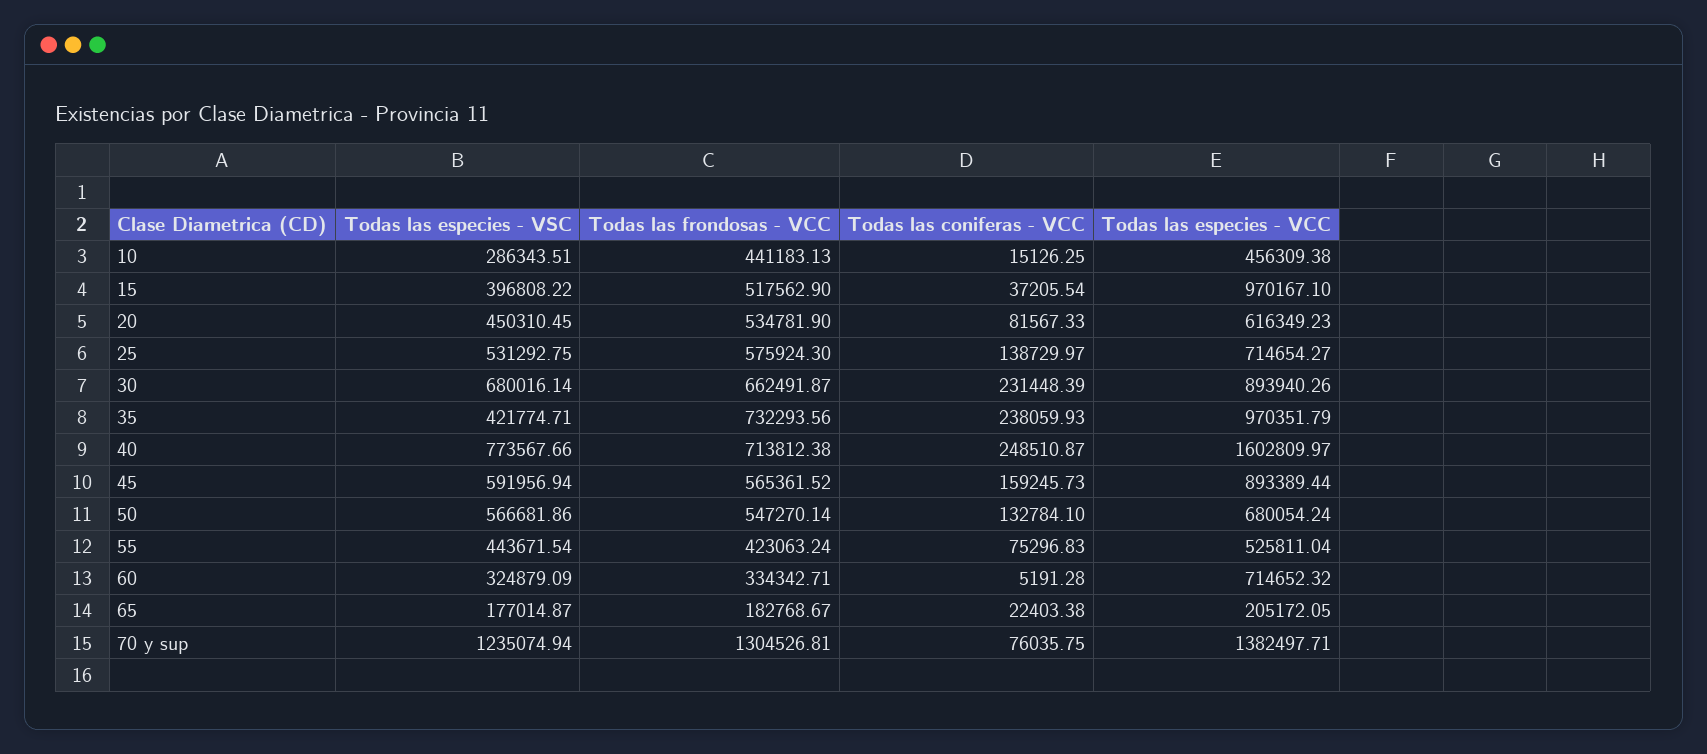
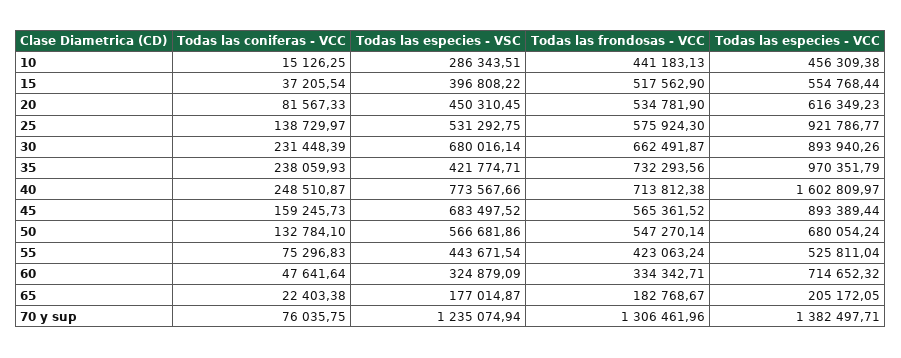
Todas las especies - VCC, 15: 970167.1 -> 554768.44
Todas las especies - VCC, 25: 714654.27 -> 921786.77
Todas las especies - VSC, 45: 591956.94 -> 683497.52
Todas las coniferas - VCC, 60: 5191.28 -> 47641.64
Todas las frondosas - VCC, 70 y sup: 1304526.81 -> 1306461.96

